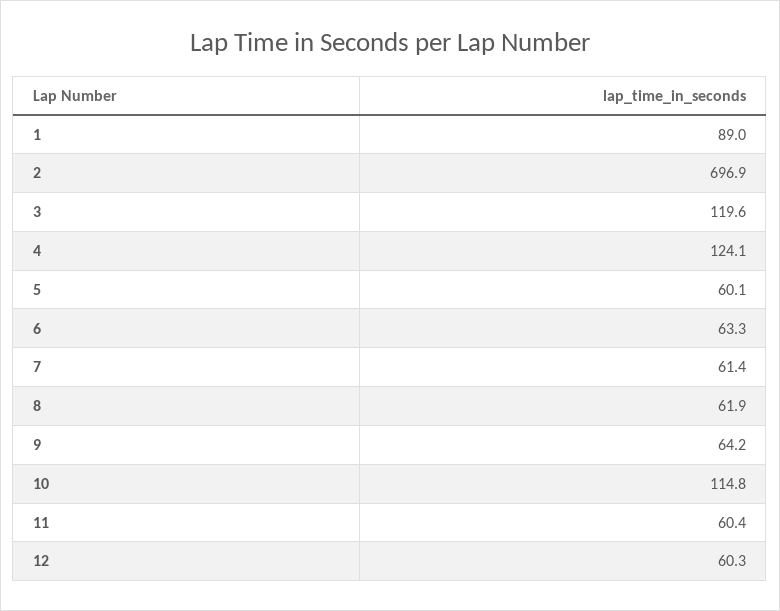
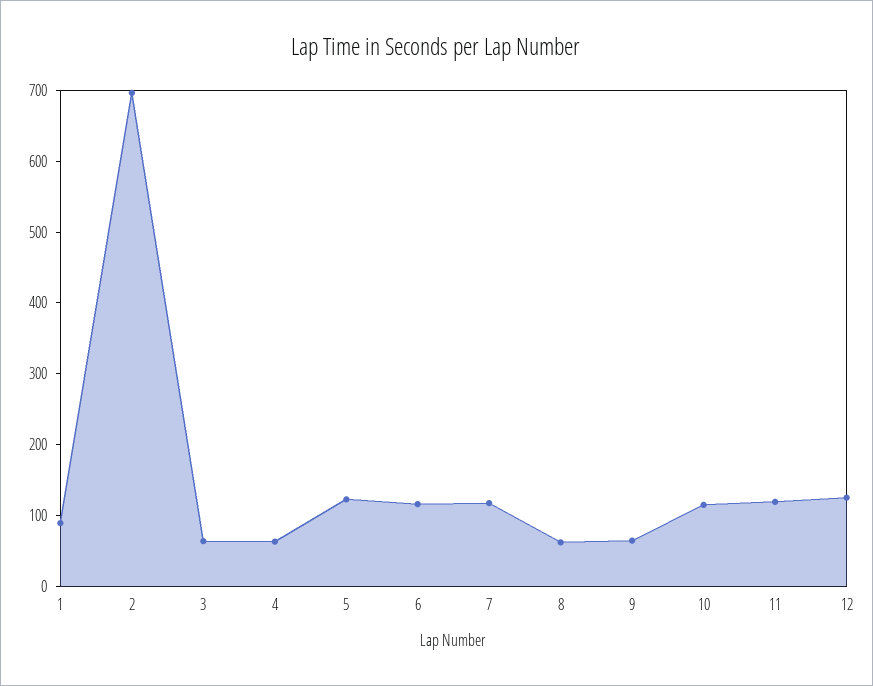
3: 119.6 -> 60
4: 124.1 -> 60
5: 60.1 -> 120
6: 63.3 -> 120
7: 61.4 -> 120
11: 60.4 -> 120
12: 60.3 -> 120

